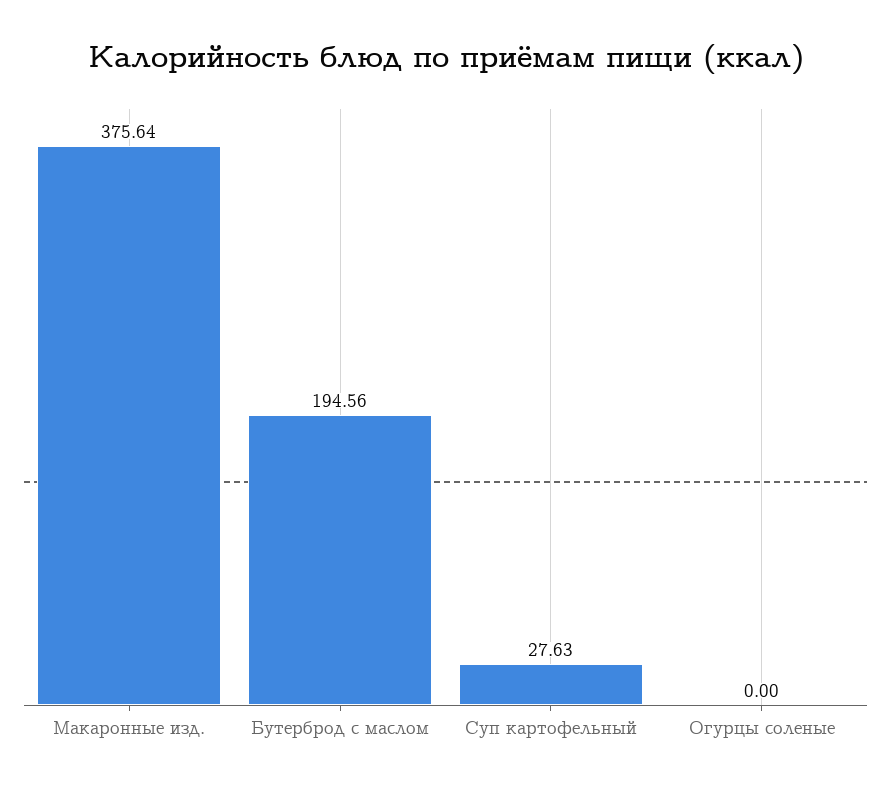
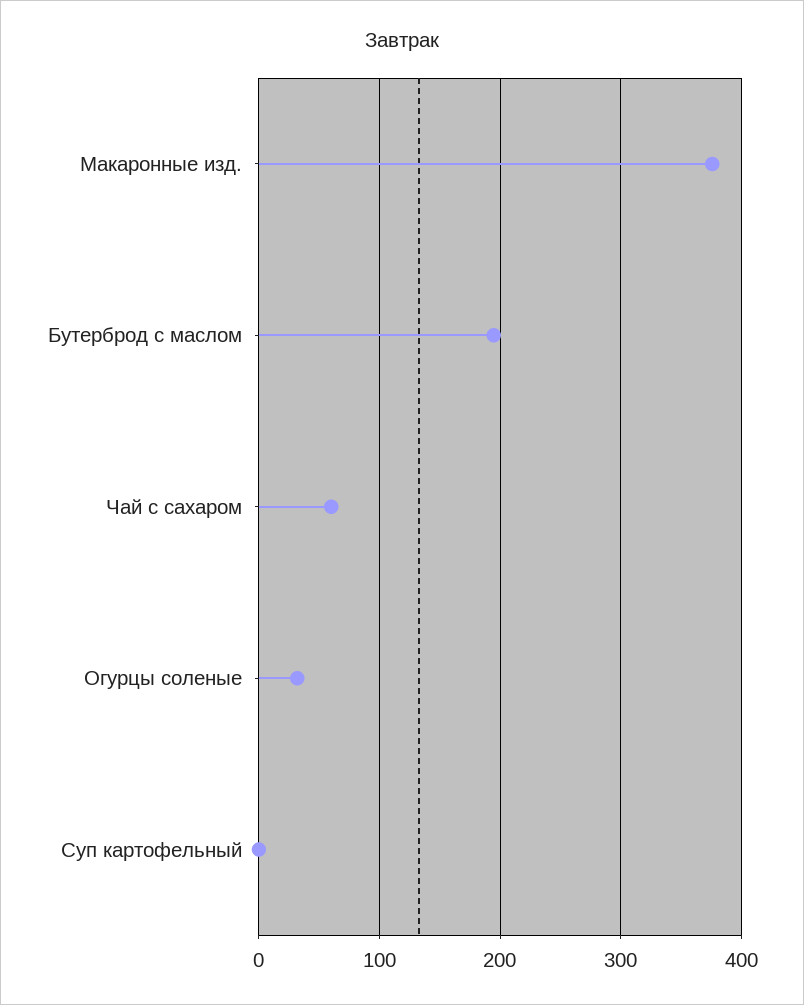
Суп картофельный: 27.63 -> 0
Огурцы соленые: 0 -> 30
Чай с сахаром: none -> 60

